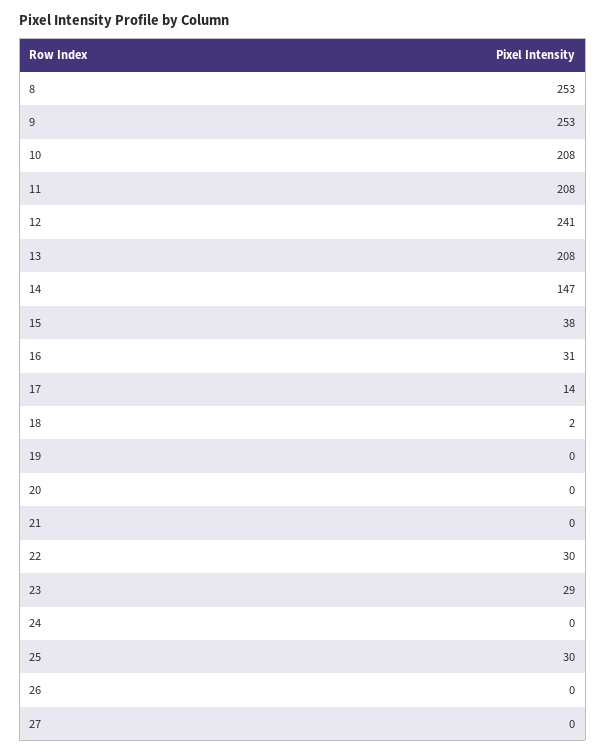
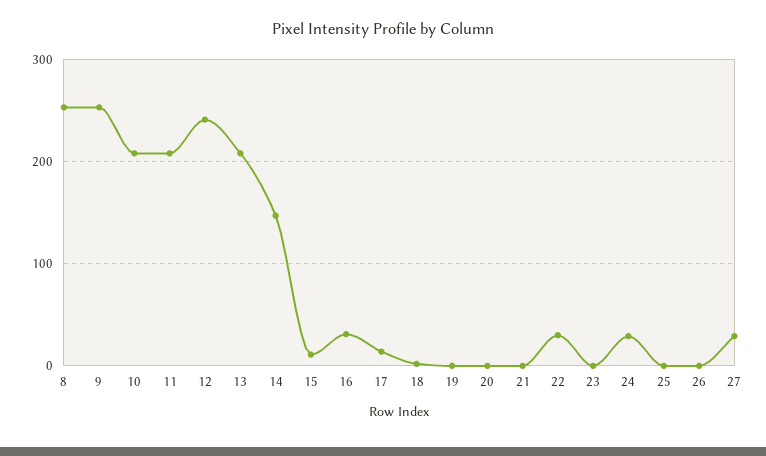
15: 38 -> 10
23: 29 -> 0
24: 0 -> 30
25: 30 -> 0
27: 0 -> 30

